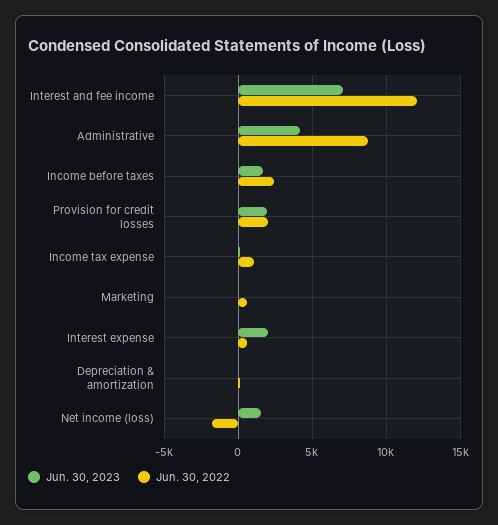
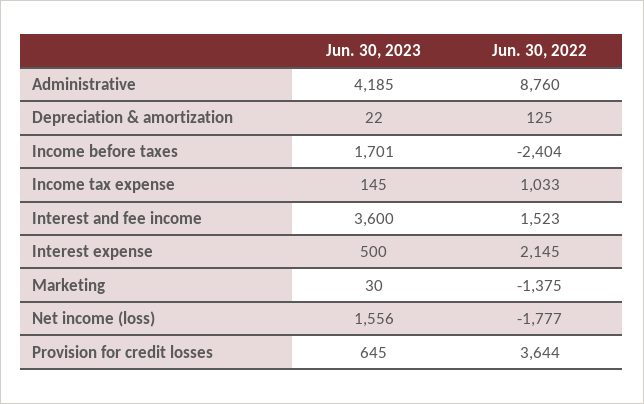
Jun. 30, 2023, Interest and fee income: 7000 -> 3600
Jun. 30, 2022, Interest and fee income: 12000 -> 1523
Jun. 30, 2022, Income before taxes: 2500 -> -2404
Jun. 30, 2023, Provision for credit losses: 2000 -> 645
Jun. 30, 2022, Provision for credit losses: 2000 -> 3644
Jun. 30, 2022, Marketing: 500 -> -1375
Jun. 30, 2023, Interest expense: 2000 -> 500
Jun. 30, 2022, Interest expense: 500 -> 2145

